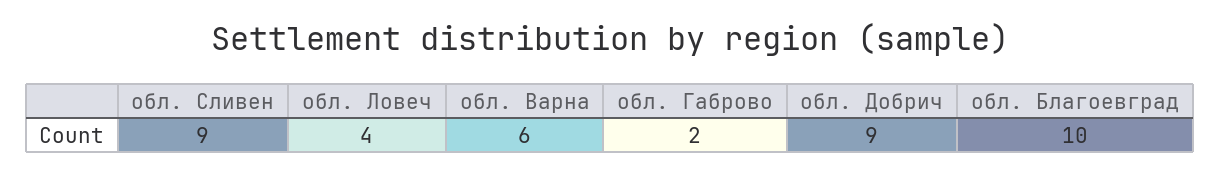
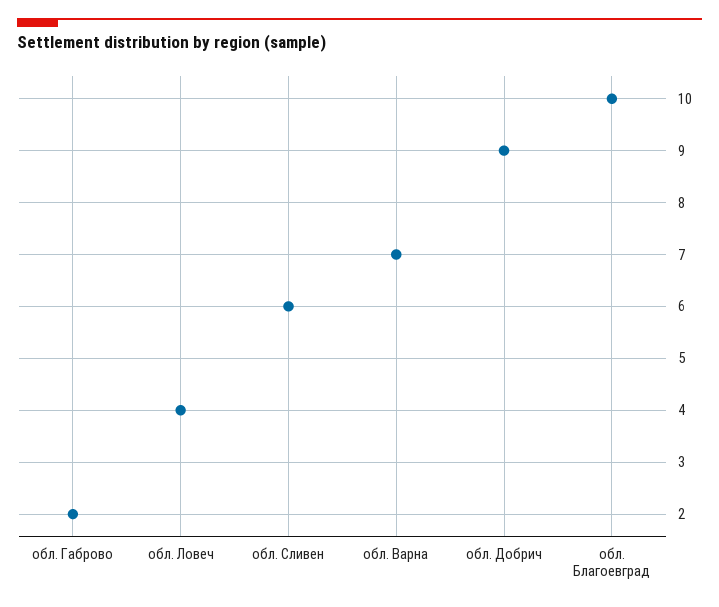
обл. Сливен: 9 -> 6
обл. Варна: 6 -> 7

